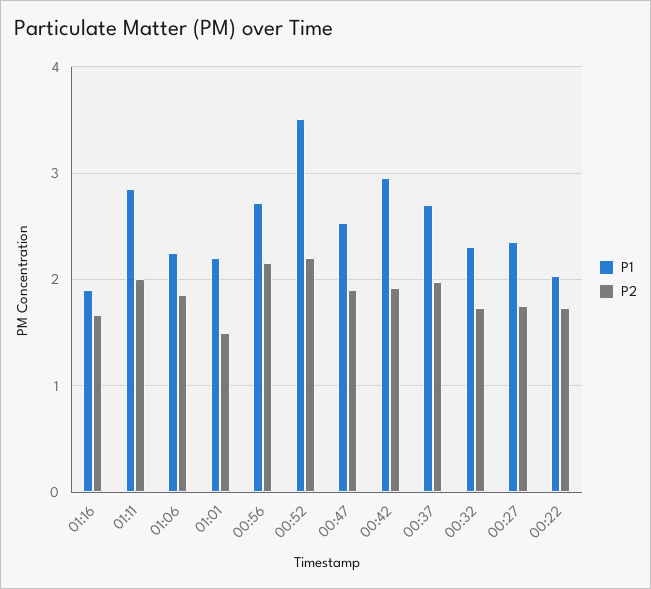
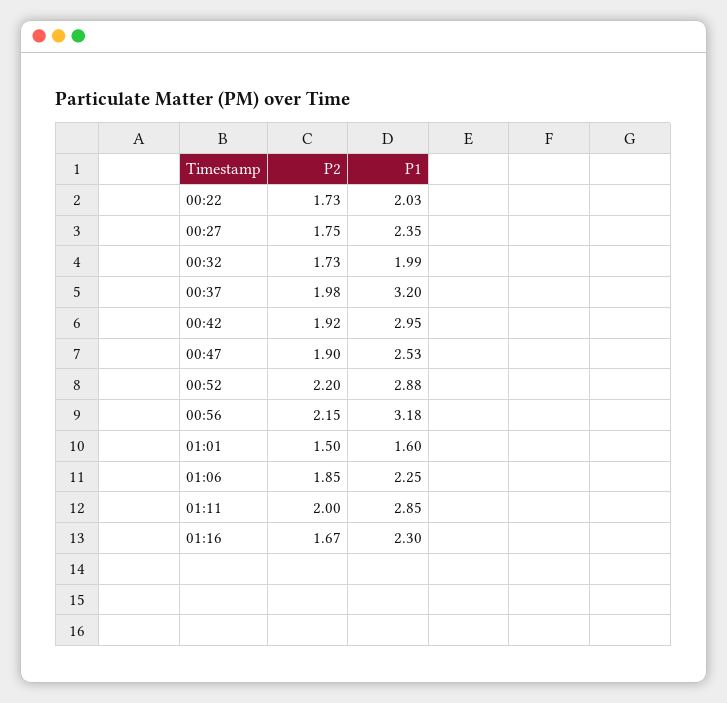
P1, 01:16: 1.9 -> 2.3
P1, 01:01: 2.2 -> 1.6
P1, 00:56: 2.7 -> 3.18
P1, 00:52: 3.5 -> 2.88
P1, 00:37: 2.7 -> 3.2
P1, 00:32: 2.3 -> 1.99

